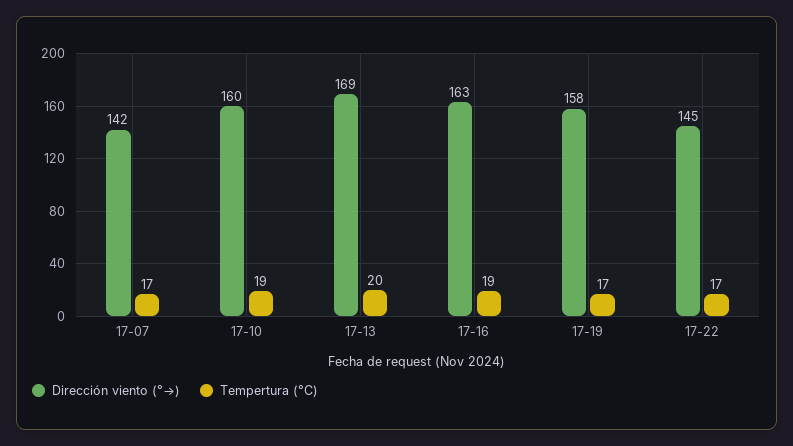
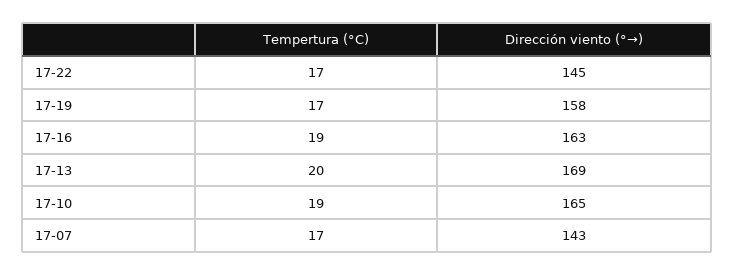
Dirección viento (°→), 17-07: 142 -> 143
Dirección viento (°→), 17-10: 160 -> 165

